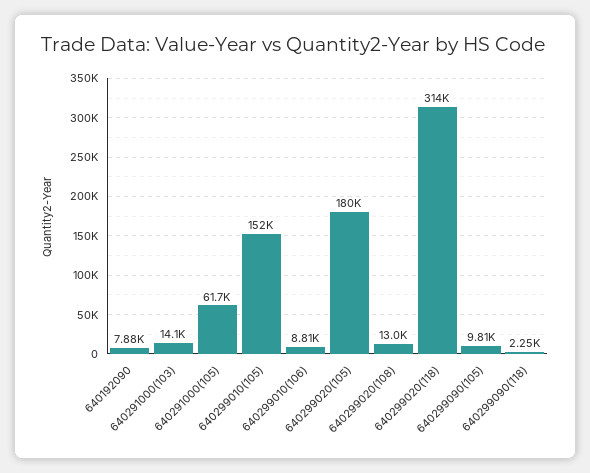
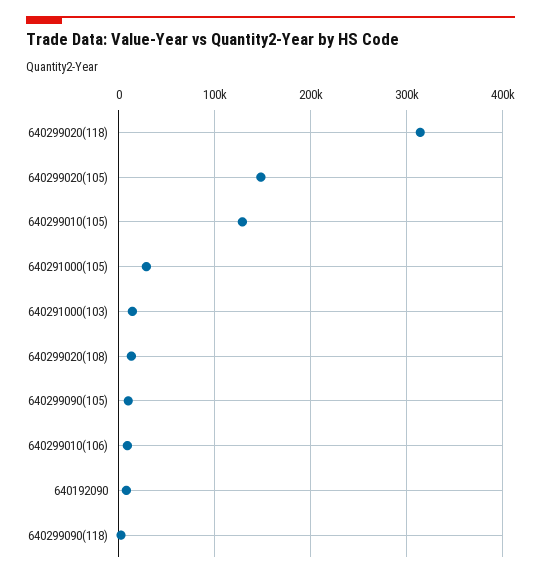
640291000(105): 61700 -> 30000
640299010(105): 152000 -> 130000
640299020(105): 180000 -> 150000

